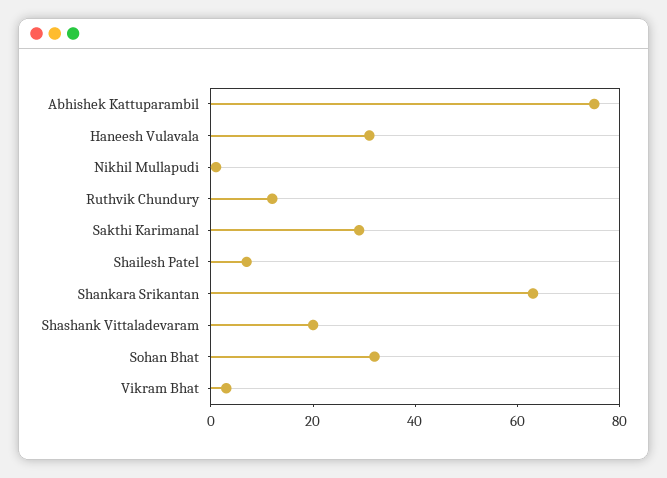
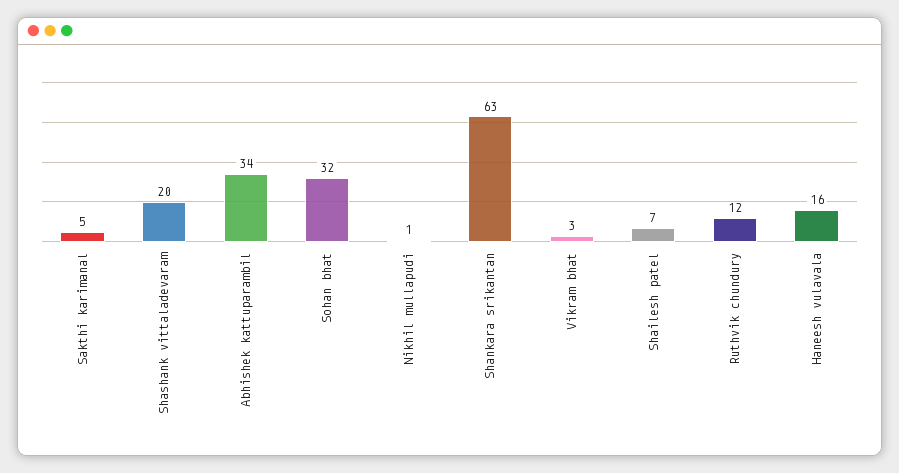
Abhishek Kattuparambil: 75 -> 34
Haneesh Vulavala: 30 -> 16
Sakthi Karimanal: 30 -> 5

